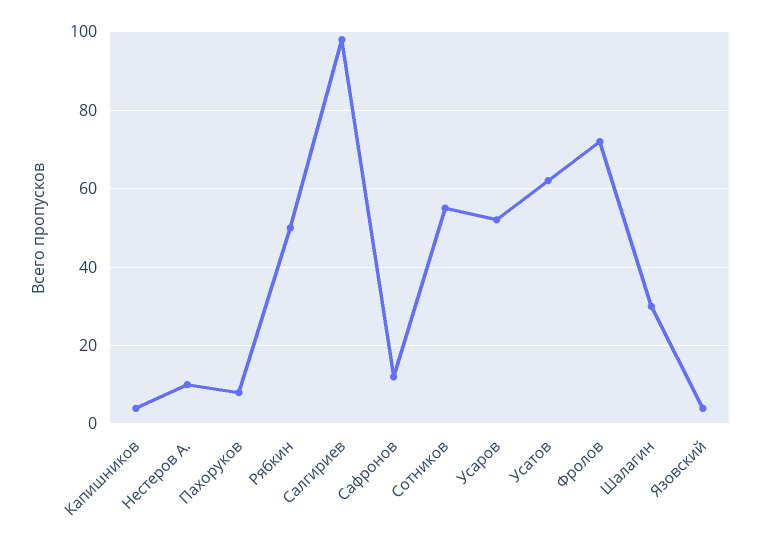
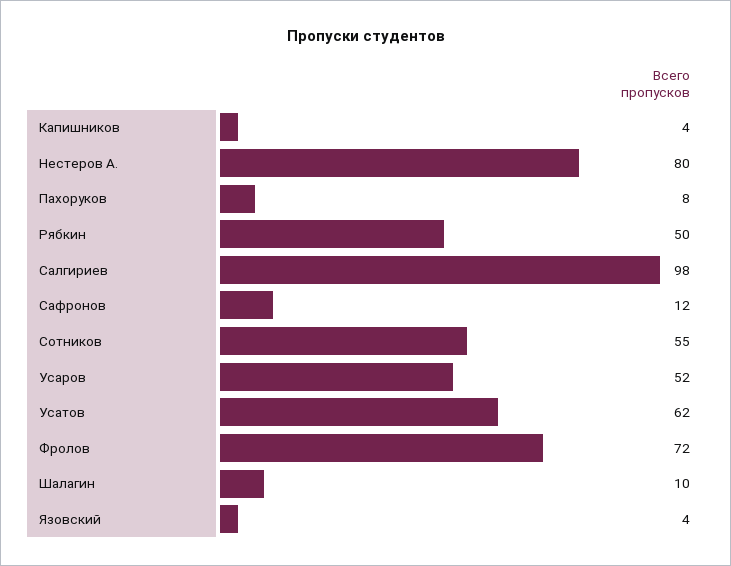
Нестеров А.: 10 -> 80
Шалагин: 30 -> 10

